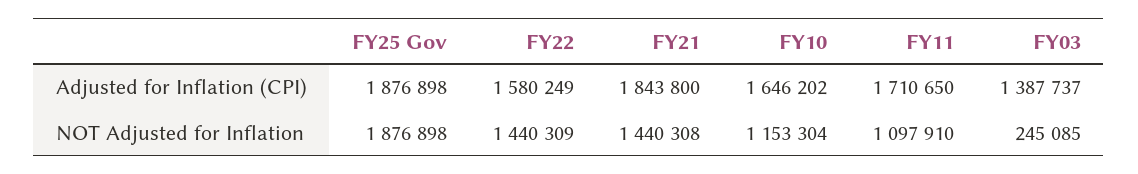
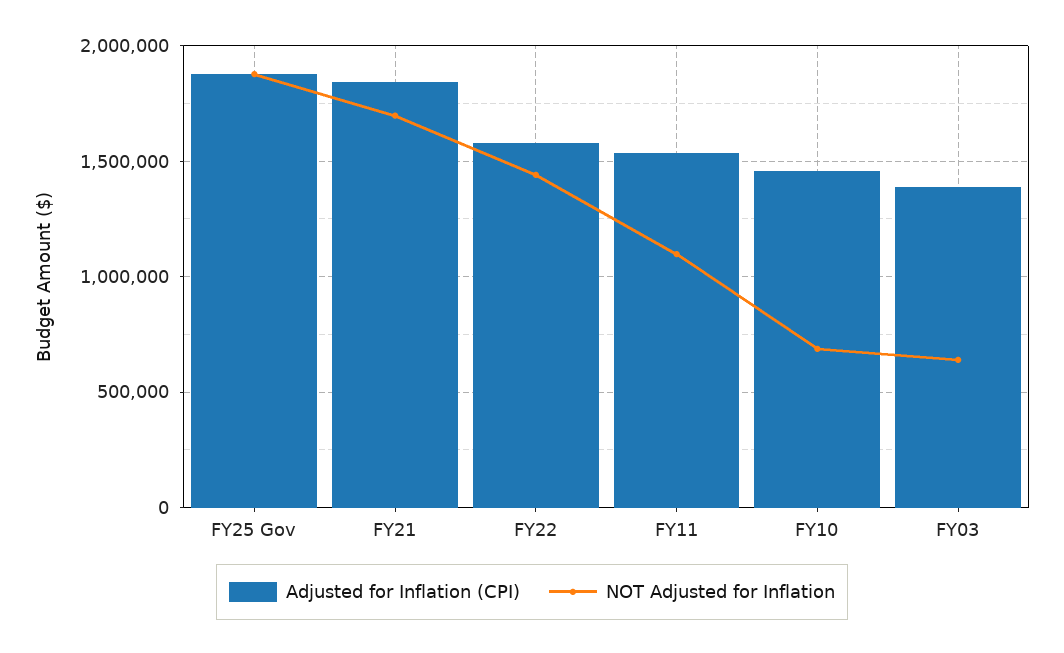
Adjusted for Inflation (CPI), FY10: 1646202 -> 1450000
Adjusted for Inflation (CPI), FY11: 1710650 -> 1550000
NOT Adjusted for Inflation, FY21: 1440308 -> 1700000
NOT Adjusted for Inflation, FY10: 1153304 -> 700000
NOT Adjusted for Inflation, FY03: 245085 -> 650000

